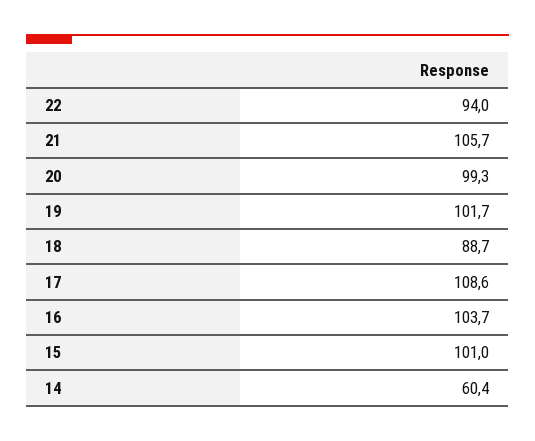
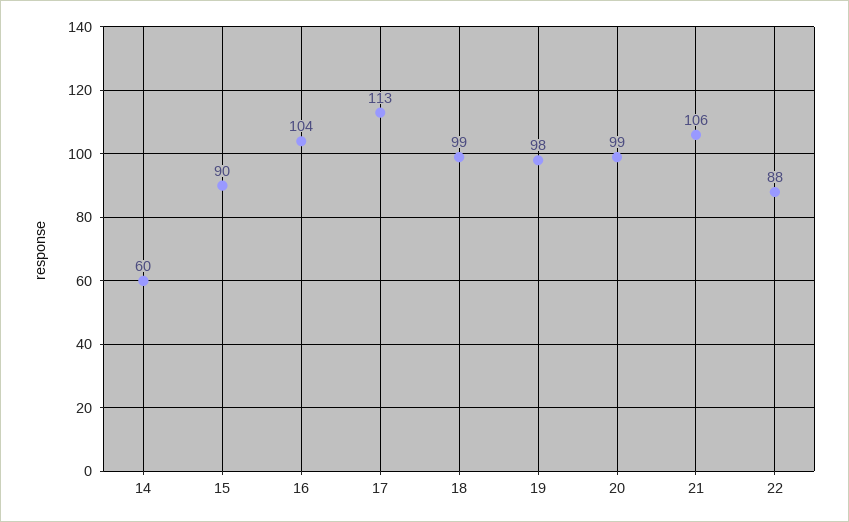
22: 94 -> 88
19: 101.7 -> 98
18: 88.7 -> 99
17: 108.6 -> 113
15: 101 -> 90

